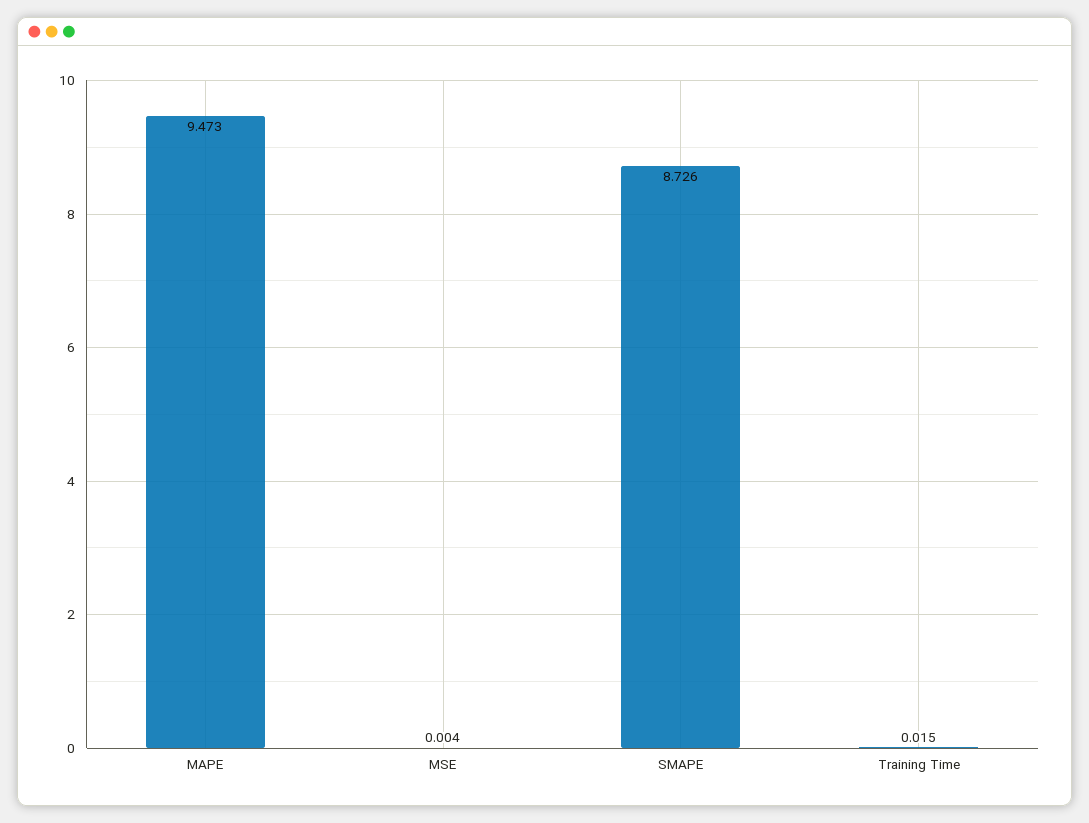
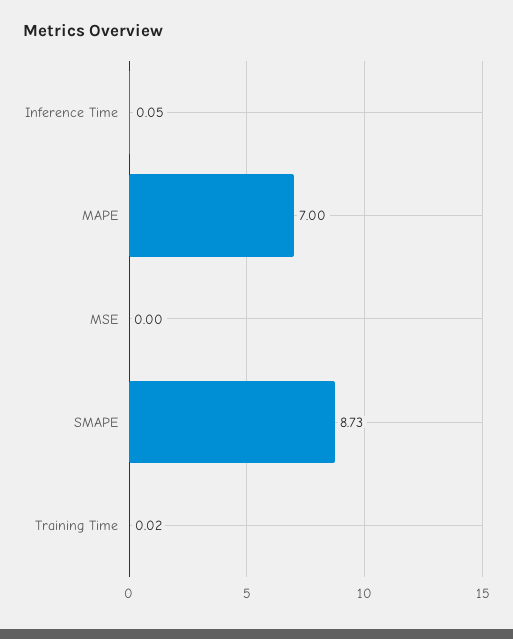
MAPE: 9.473 -> 7
Inference Time: none -> 0.05

